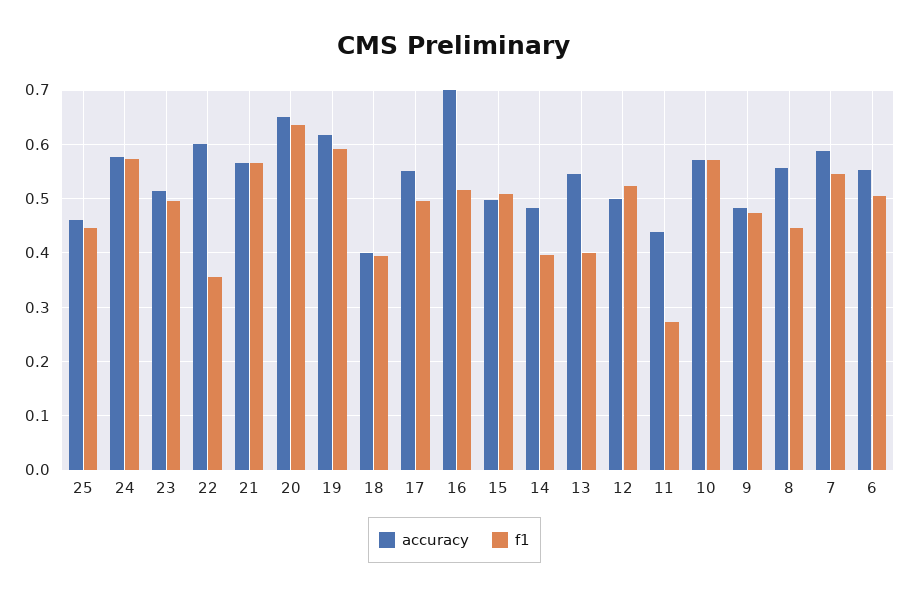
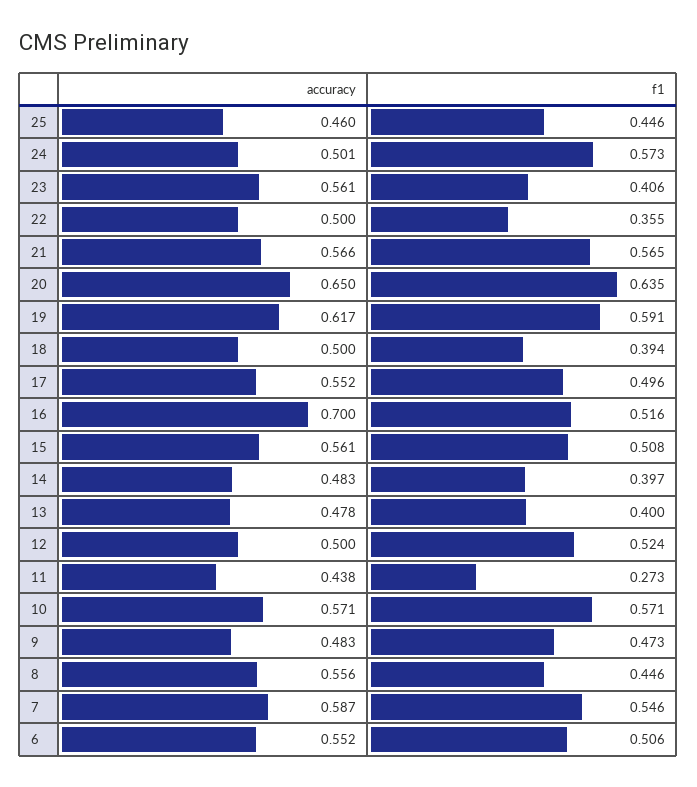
accuracy, 24: 0.58 -> 0.501
accuracy, 23: 0.52 -> 0.561
f1, 23: 0.5 -> 0.406
accuracy, 22: 0.6 -> 0.5
accuracy, 18: 0.4 -> 0.5
accuracy, 15: 0.5 -> 0.561
accuracy, 13: 0.54 -> 0.478

